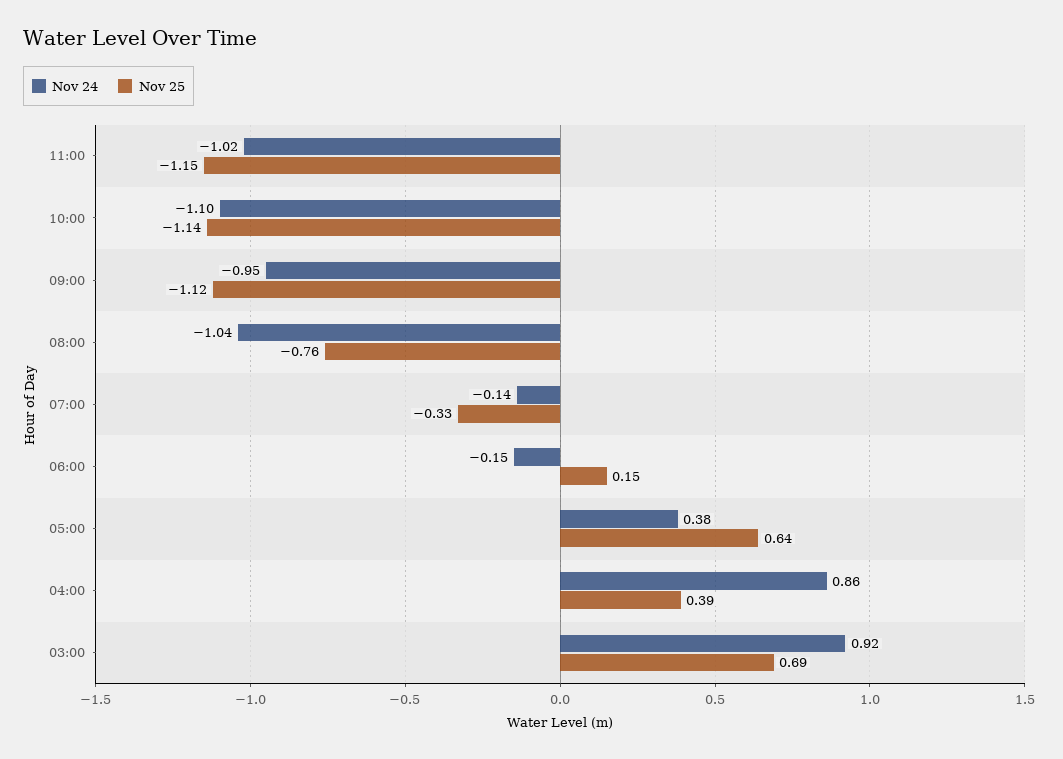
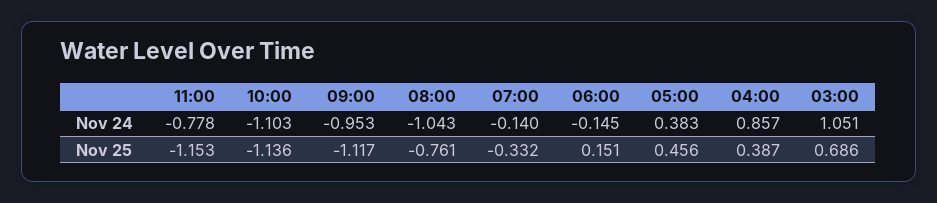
Nov 24, 11:00: -1.02 -> -0.778
Nov 25, 05:00: 0.64 -> 0.456
Nov 24, 03:00: 0.92 -> 1.051

